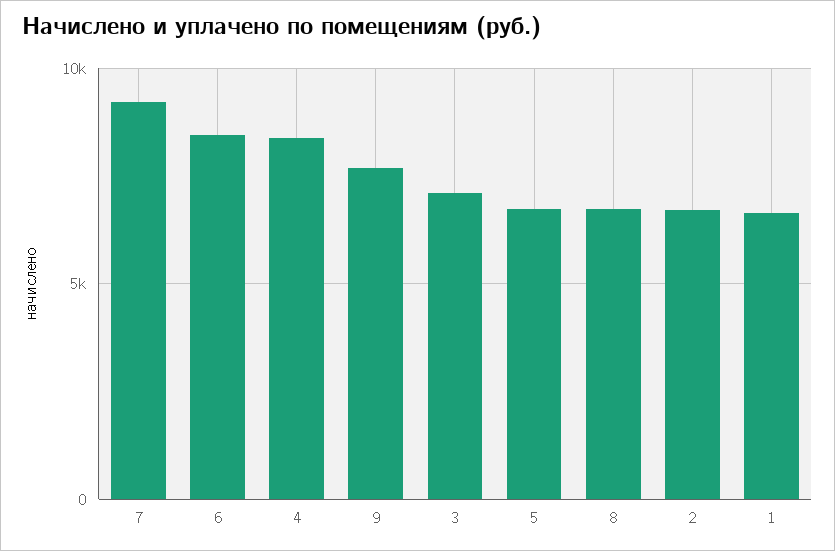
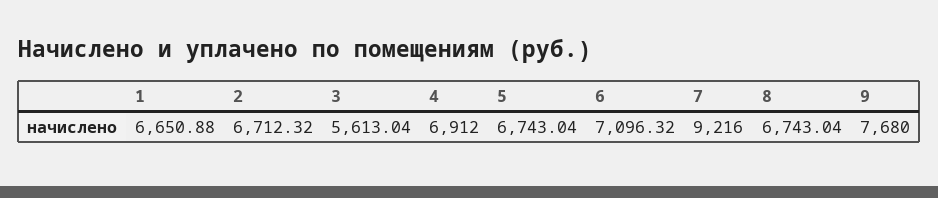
6: 8500 -> 7096.32
4: 8500 -> 6912
3: 7000 -> 5613.04

